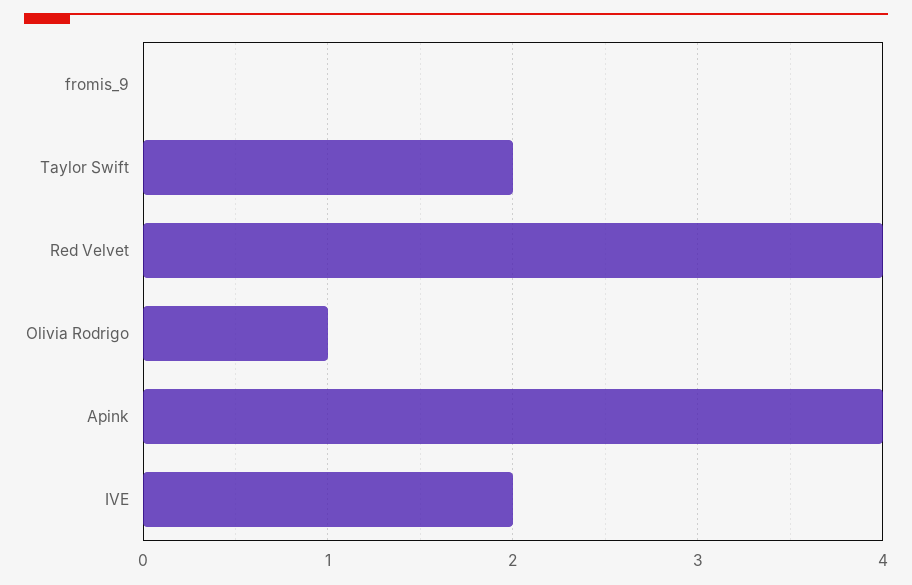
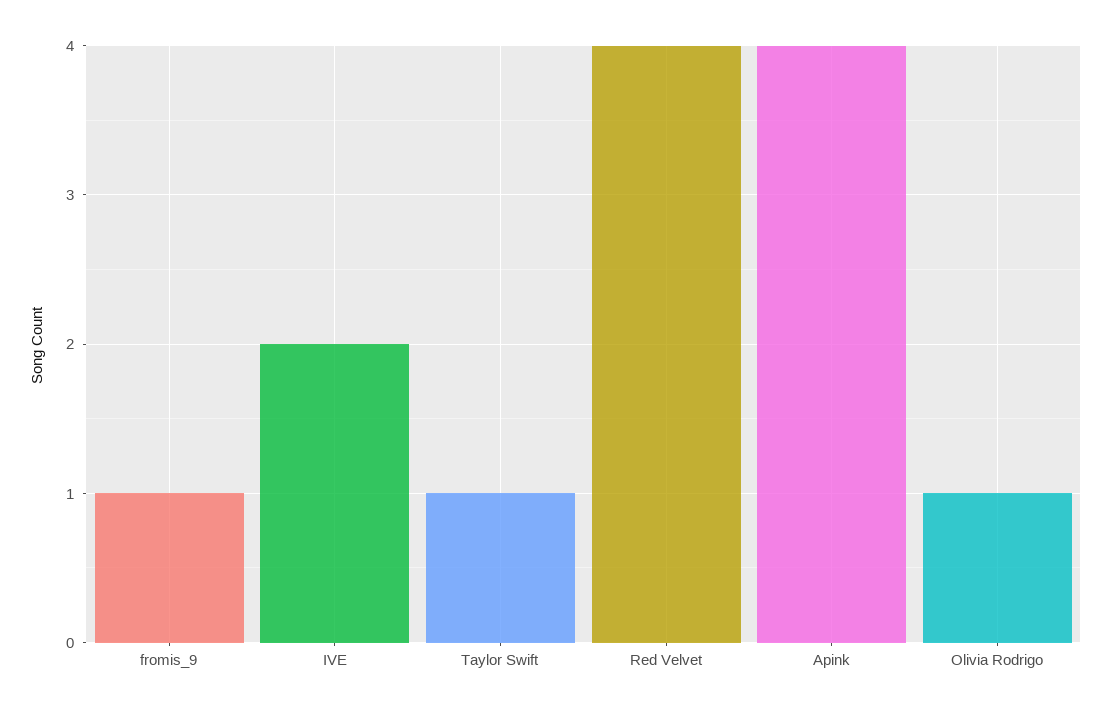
fromis_9: 0 -> 1
Taylor Swift: 2 -> 1

